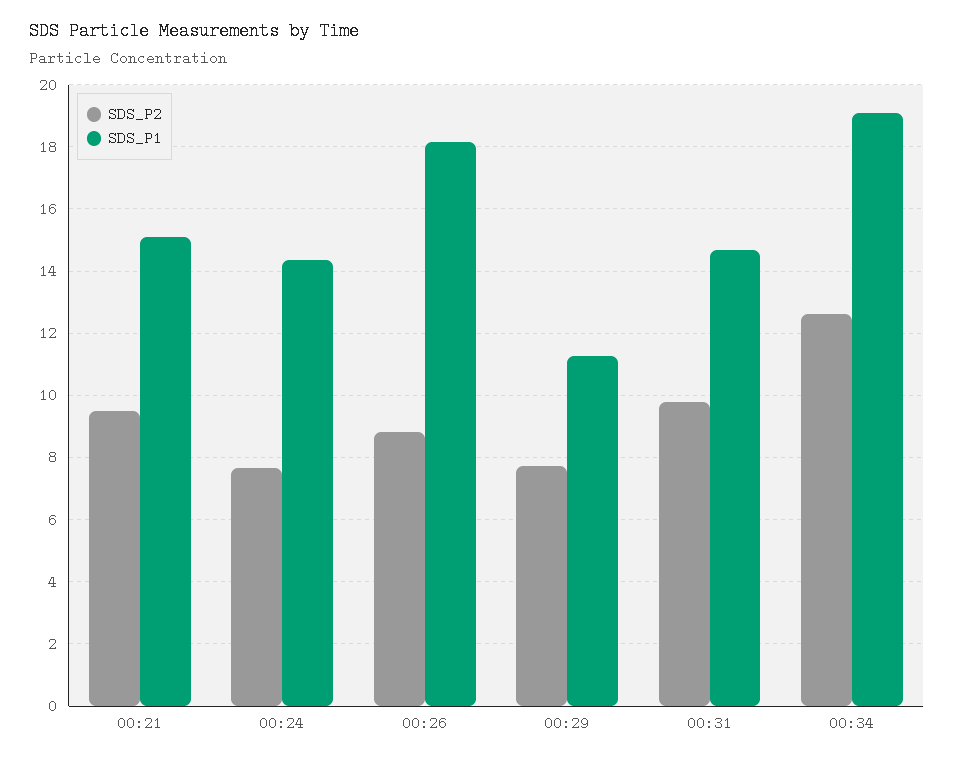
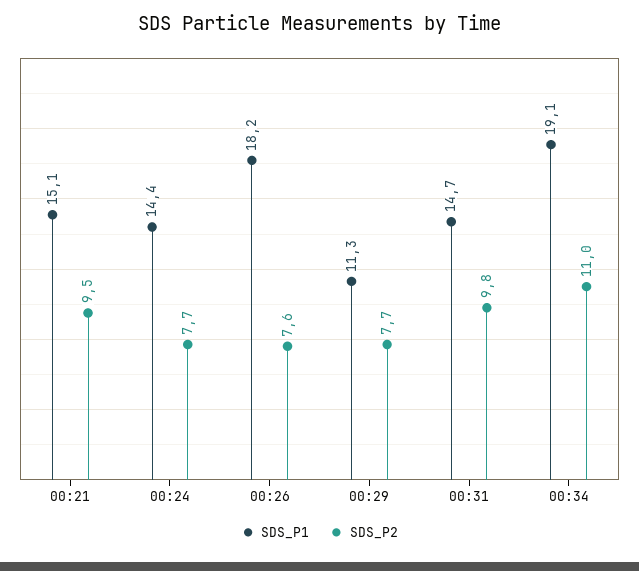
SDS_P2, 00:26: 8.8 -> 7.6
SDS_P2, 00:34: 12.6 -> 11

